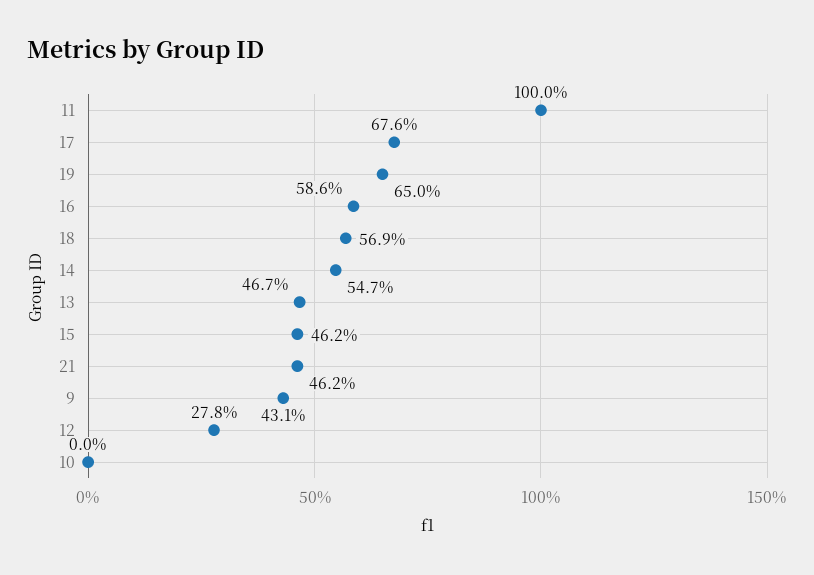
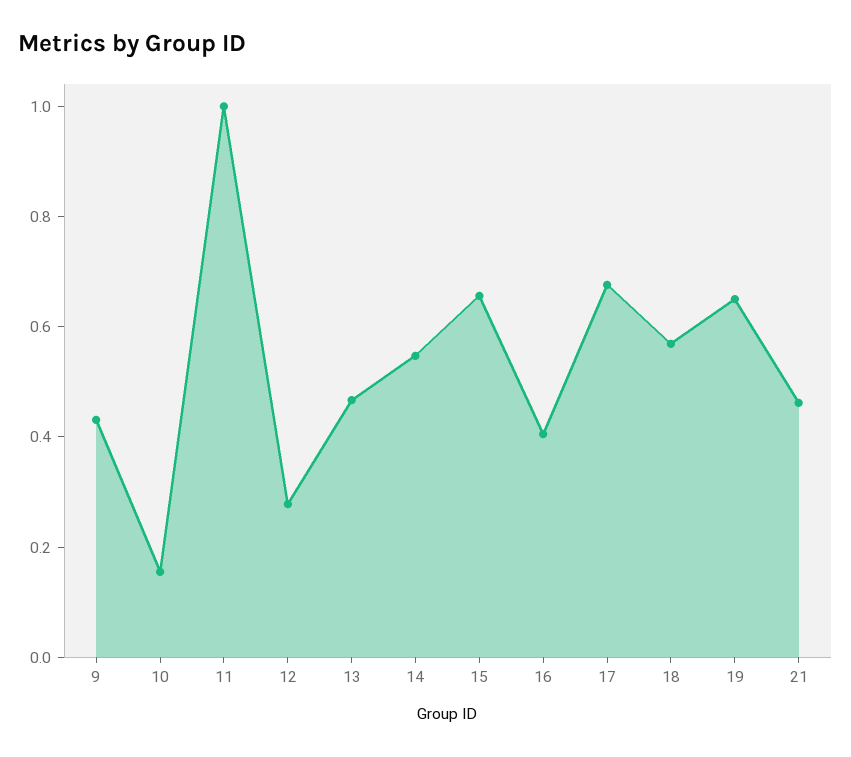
16: 0.586 -> 0.4
15: 0.462 -> 0.65
10: 0 -> 0.15

